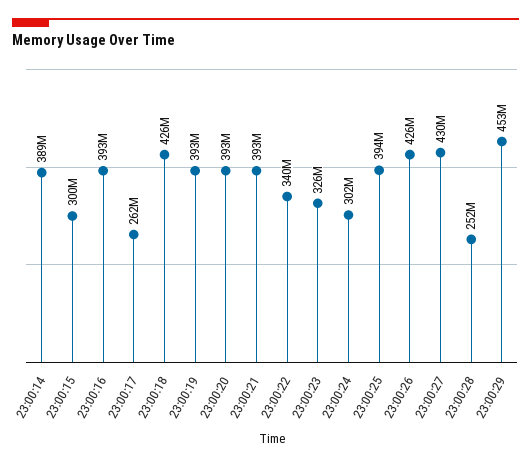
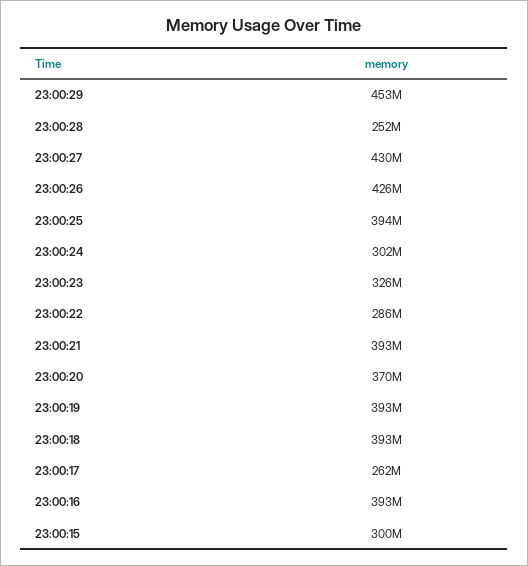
23:00:14: 389000000 -> none
23:00:18: 426000000 -> 393000000
23:00:20: 393000000 -> 370000000
23:00:22: 340000000 -> 286000000

